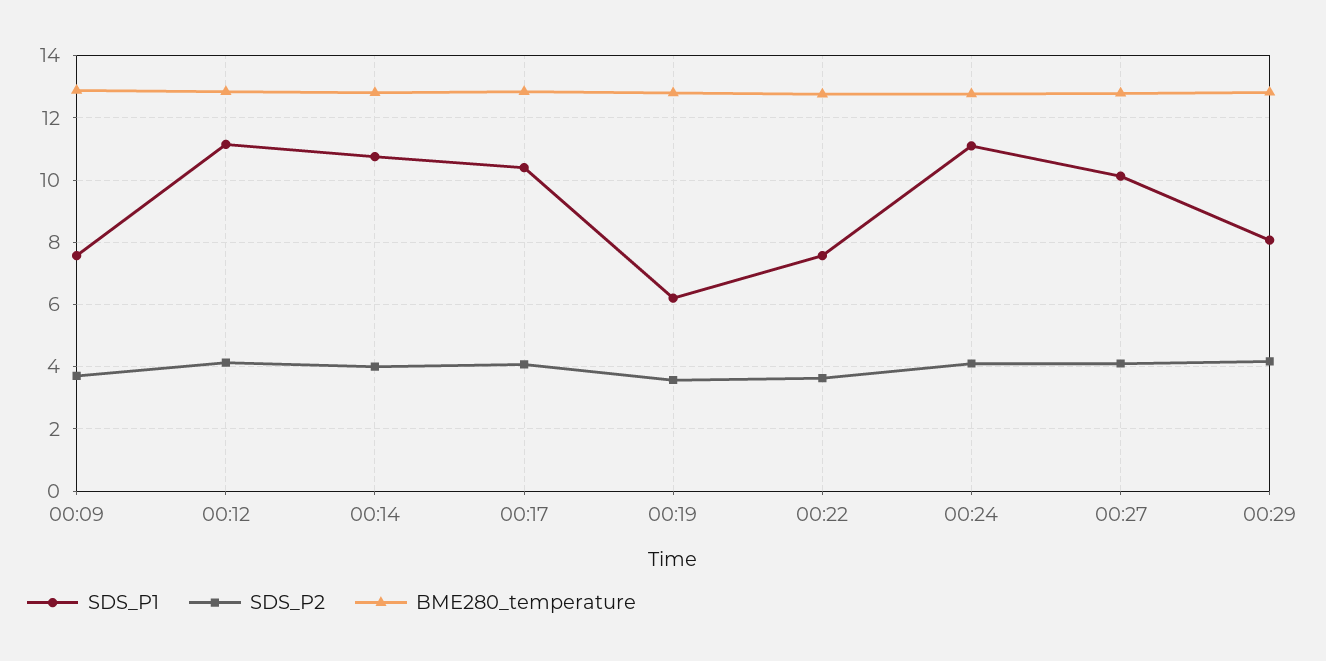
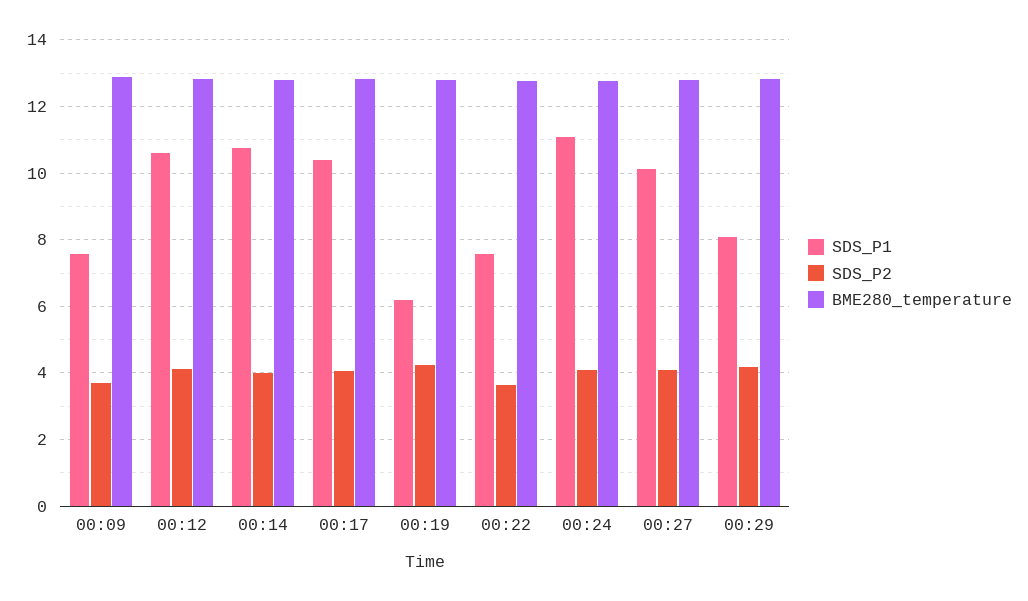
SDS_P1, 00:12: 11.2 -> 10.6
SDS_P2, 00:19: 3.6 -> 4.2

